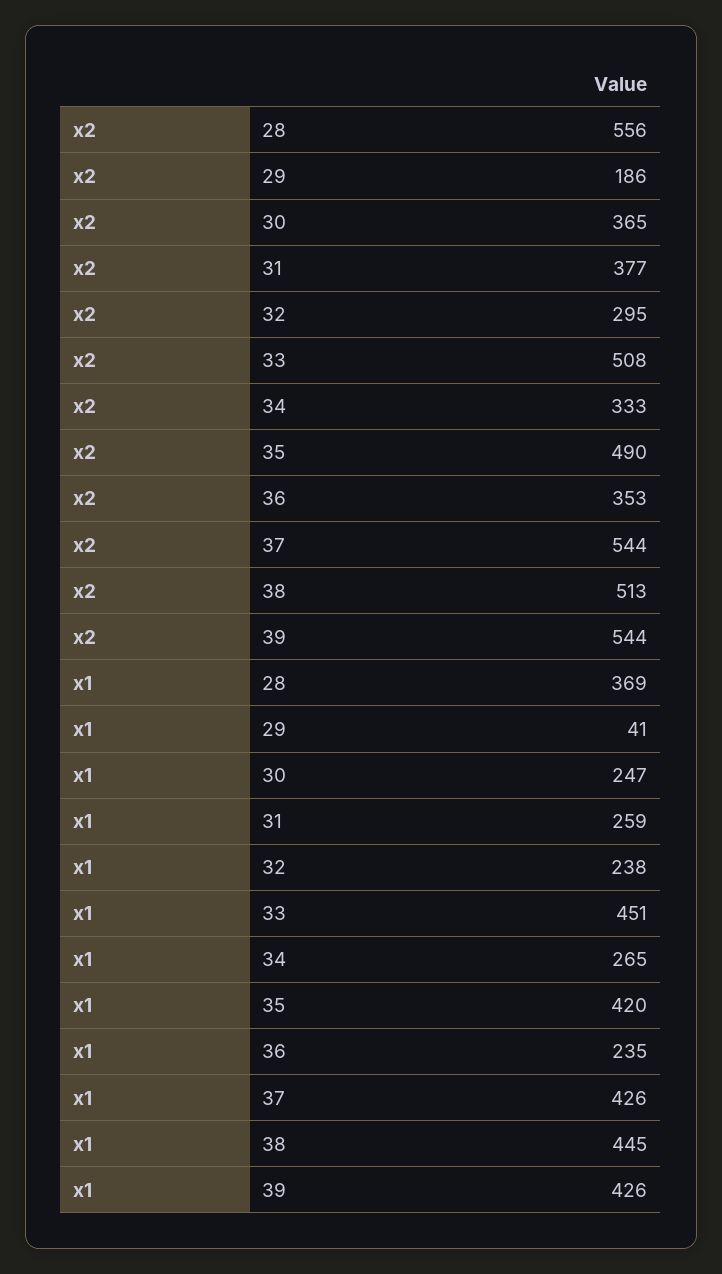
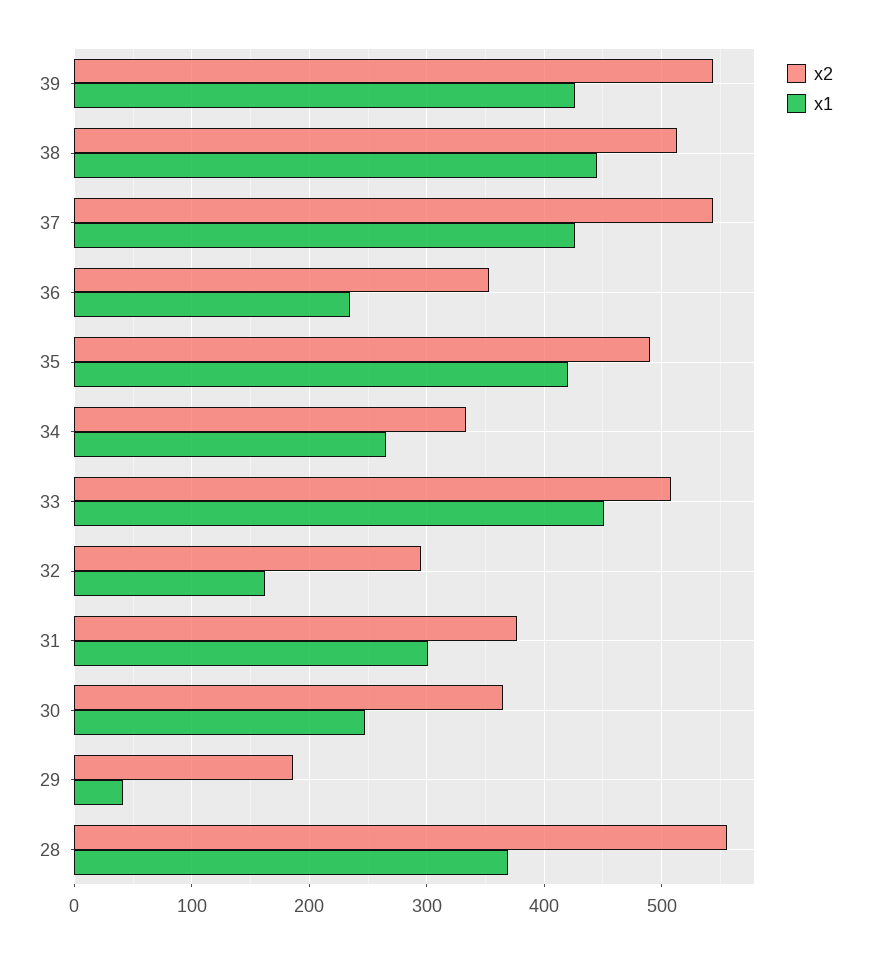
x1, 31: 259 -> 300
x1, 32: 238 -> 160

